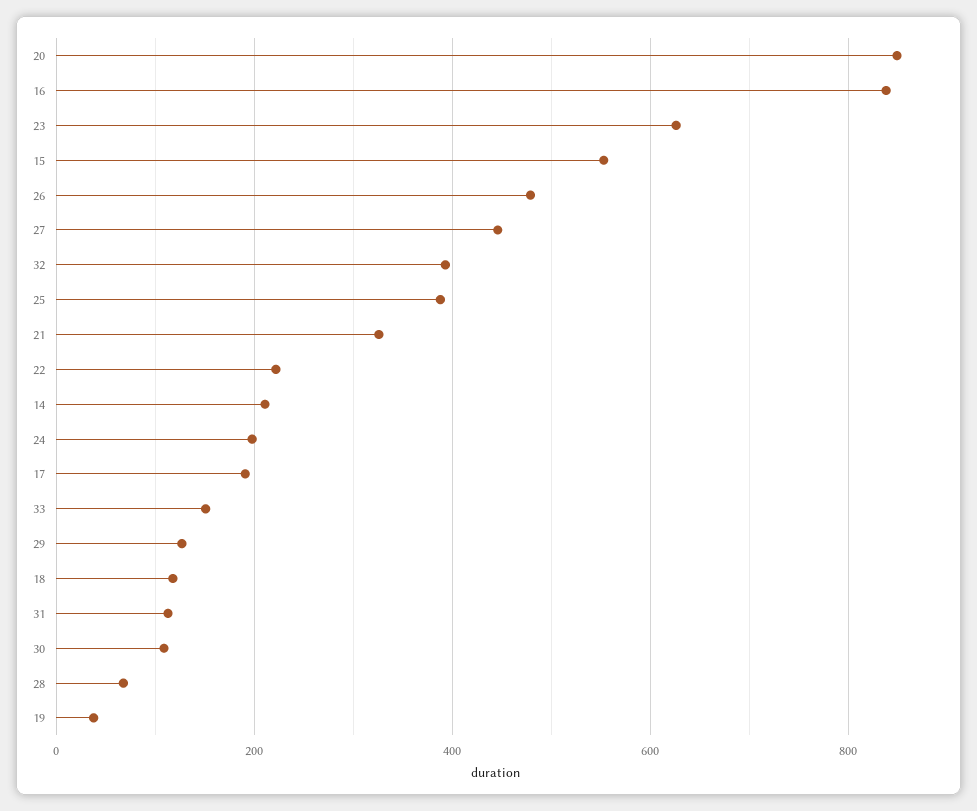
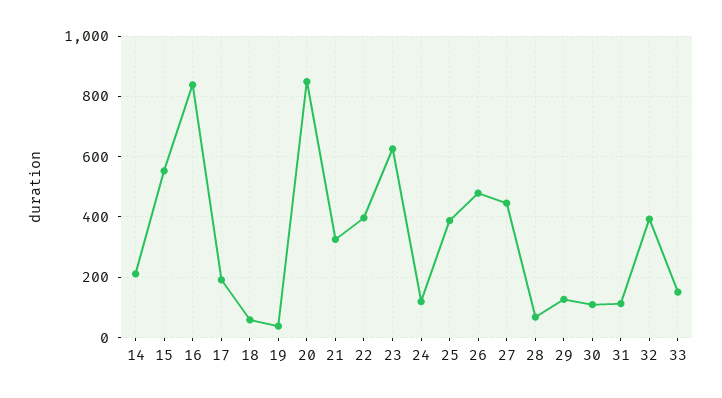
22: 220 -> 400
24: 200 -> 120
18: 120 -> 60

